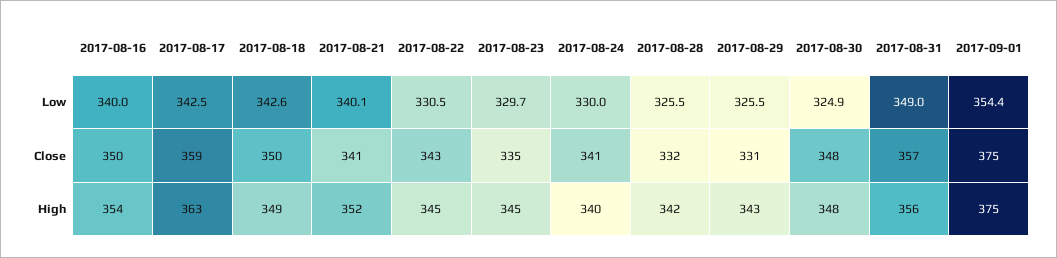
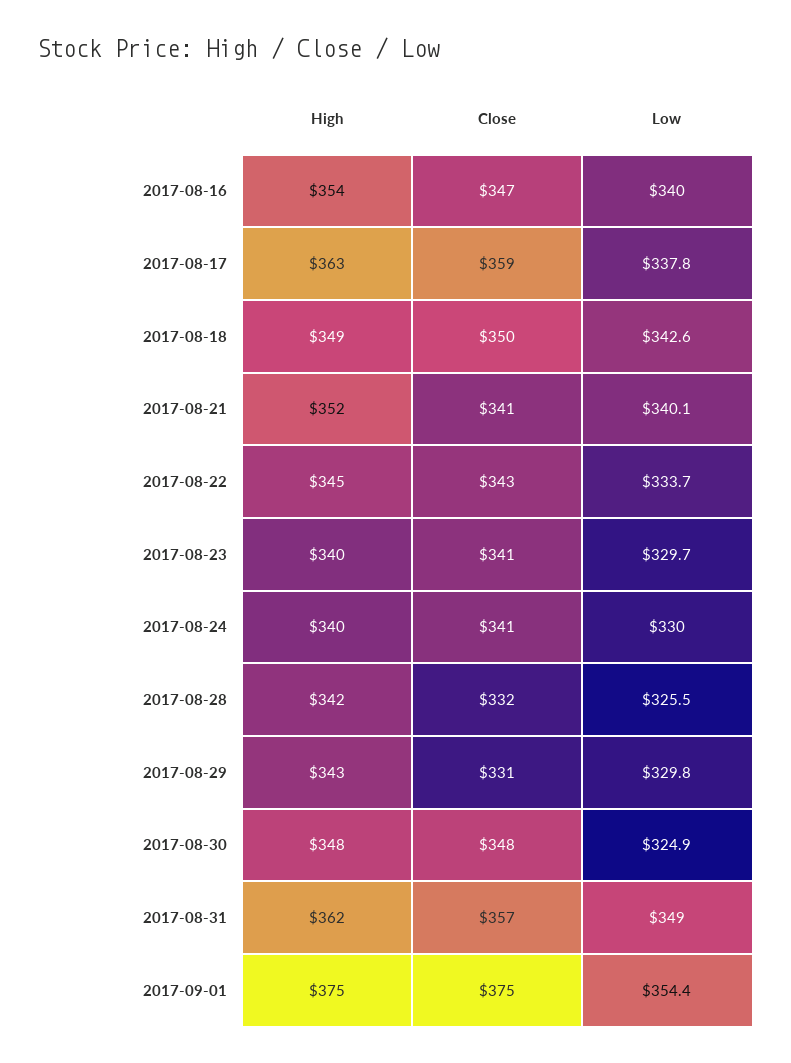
2017-08-17, Low: 342.5 -> 337.8
2017-08-22, Low: 330.5 -> 333.7
2017-08-29, Low: 325.5 -> 329.8
2017-08-16, Close: 350 -> 347
2017-08-23, Close: 335 -> 341
2017-08-23, High: 345 -> 340
2017-08-31, High: 356 -> 362

